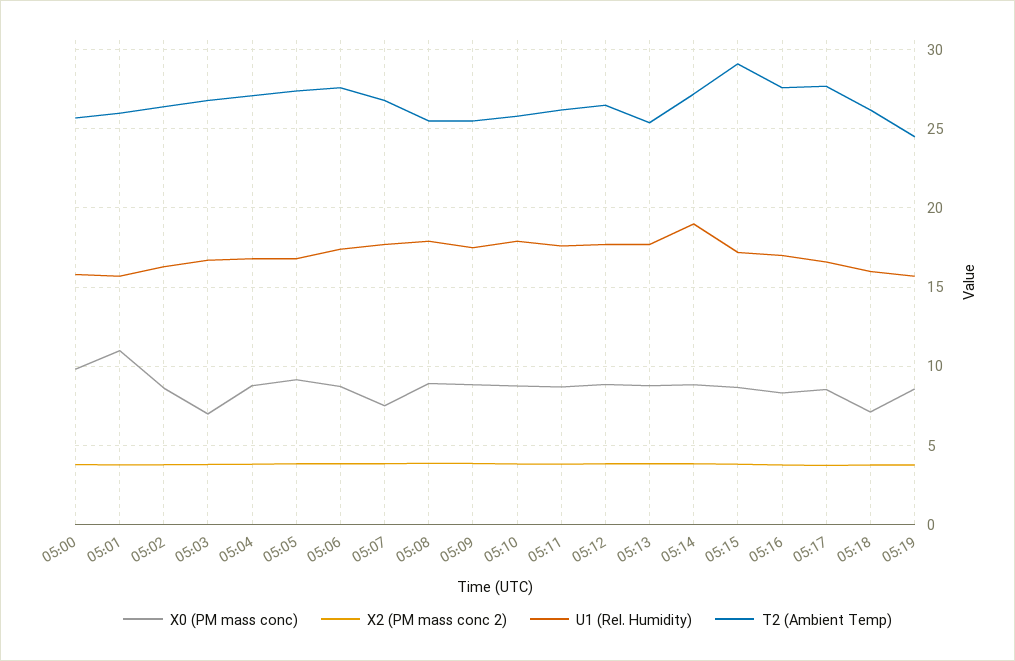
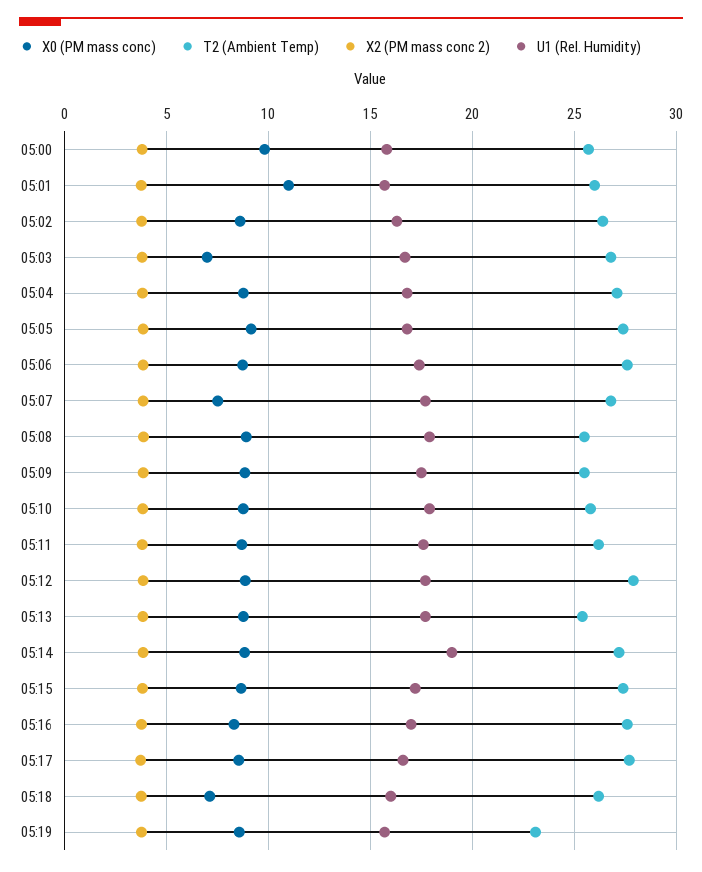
T2 (Ambient Temp), 05:12: 26.5 -> 28
T2 (Ambient Temp), 05:15: 29 -> 27.5
T2 (Ambient Temp), 05:19: 24.5 -> 23

